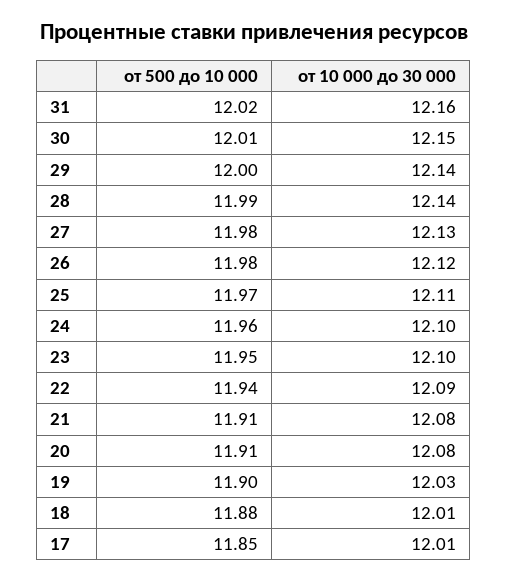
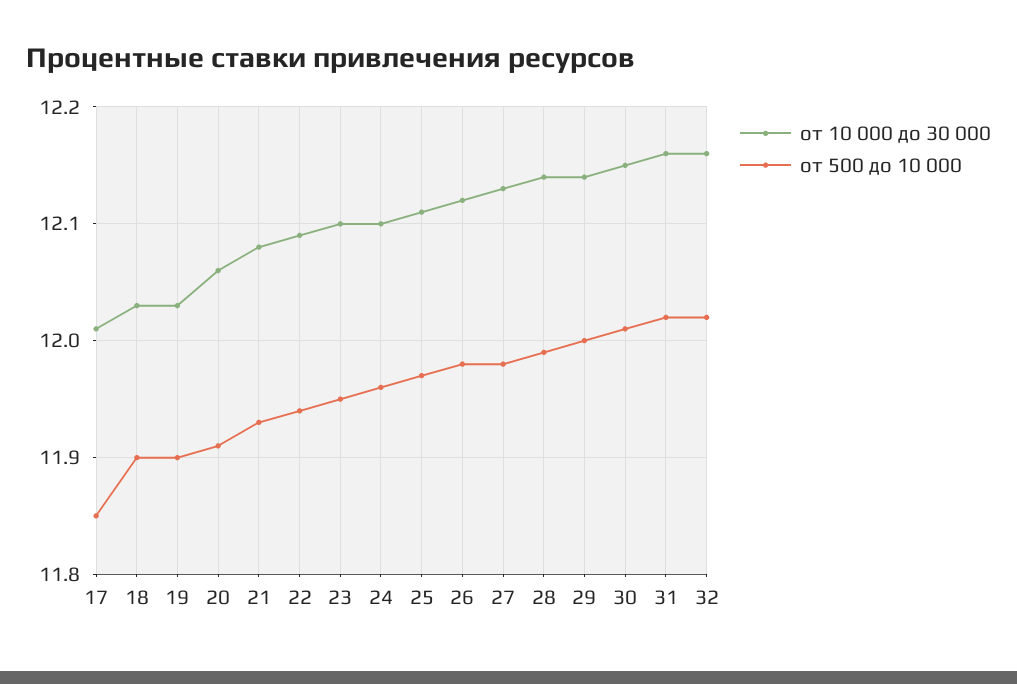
от 500 до 10 000, 21: 11.91 -> 11.93
от 10 000 до 30 000, 20: 12.08 -> 12.06
от 500 до 10 000, 18: 11.88 -> 11.9
от 10 000 до 30 000, 18: 12.01 -> 12.03
от 10 000 до 30 000, 32: none -> 12.16
от 500 до 10 000, 32: none -> 12.02

